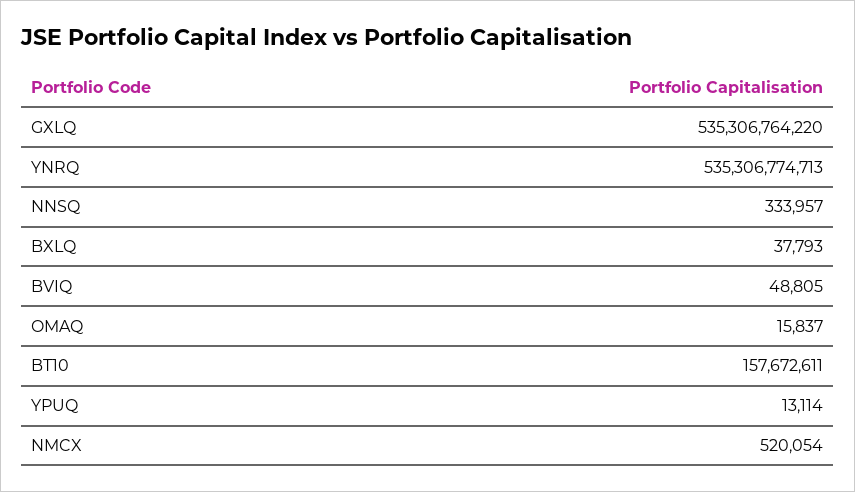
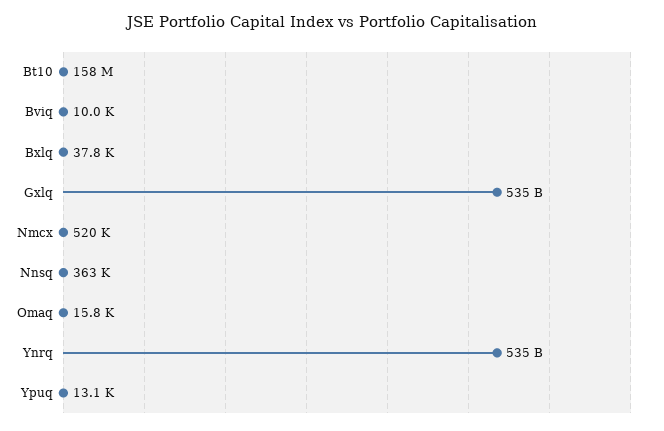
NNSQ: 333957 -> 363000
BVIQ: 48805 -> 10000

